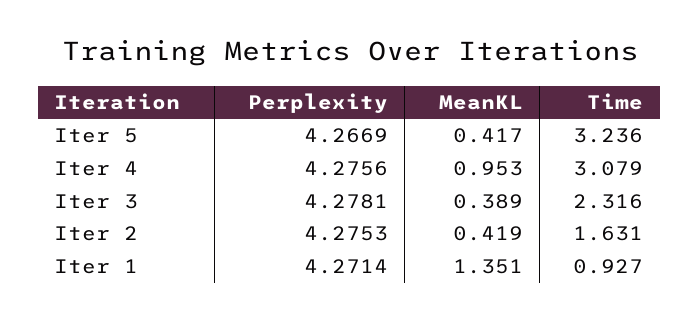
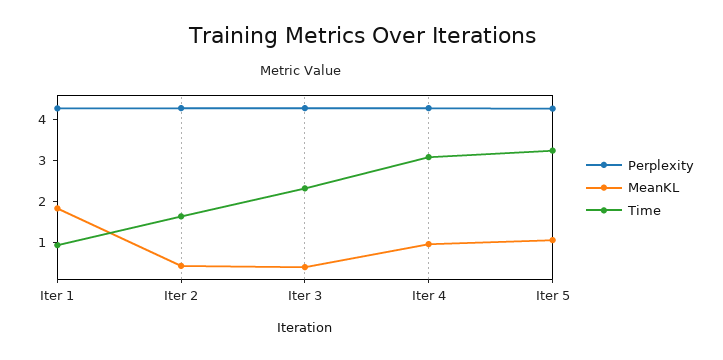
MeanKL, Iter 5: 0.417 -> 1
MeanKL, Iter 1: 1.351 -> 1.8

